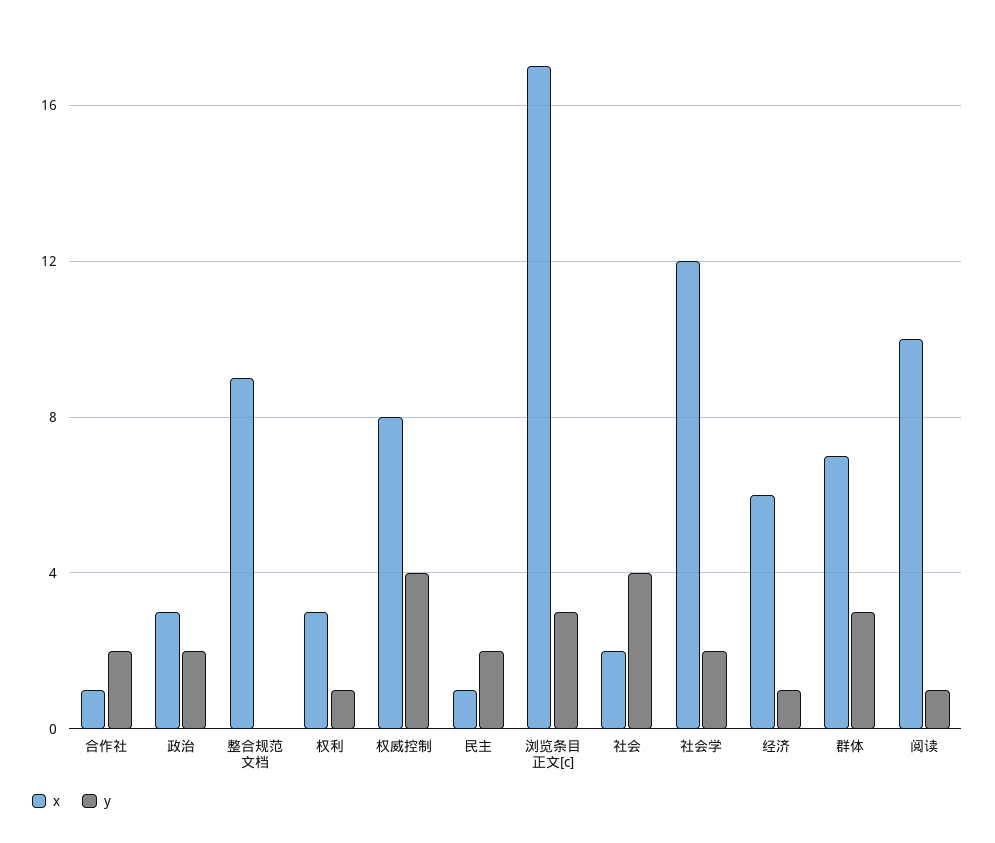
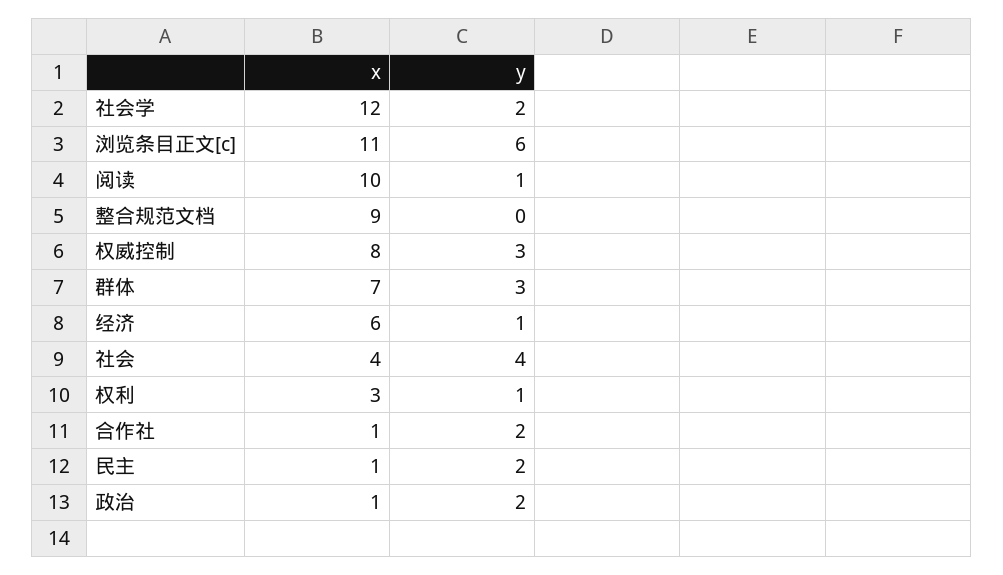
x, 政治: 3 -> 1
y, 权威控制: 4 -> 3
x, 浏览条目正文[c]: 17 -> 11
y, 浏览条目正文[c]: 3 -> 6
x, 社会: 2 -> 4

